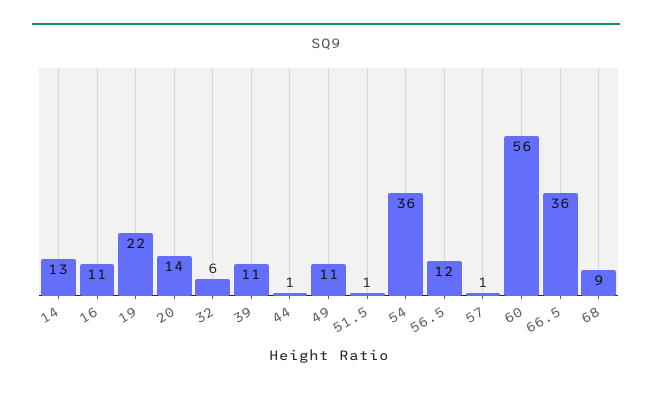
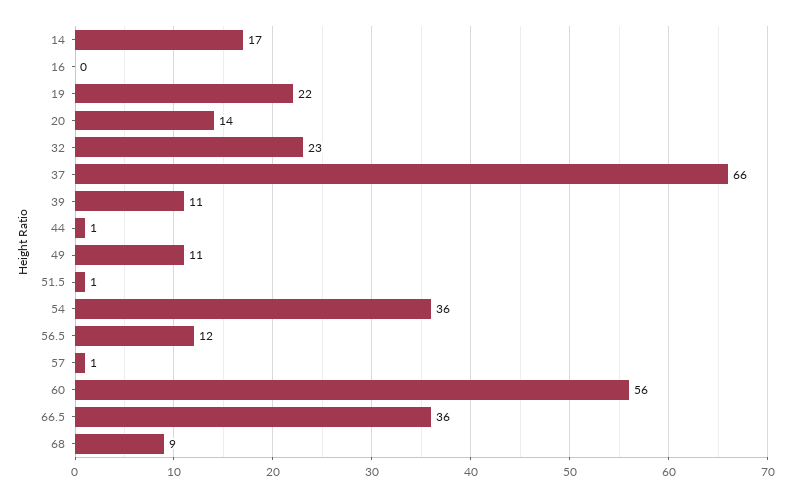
14: 13 -> 17
16: 11 -> 0
32: 6 -> 23
37: none -> 66

